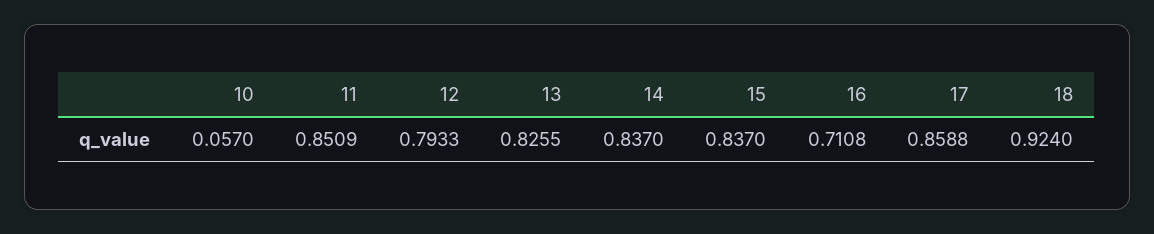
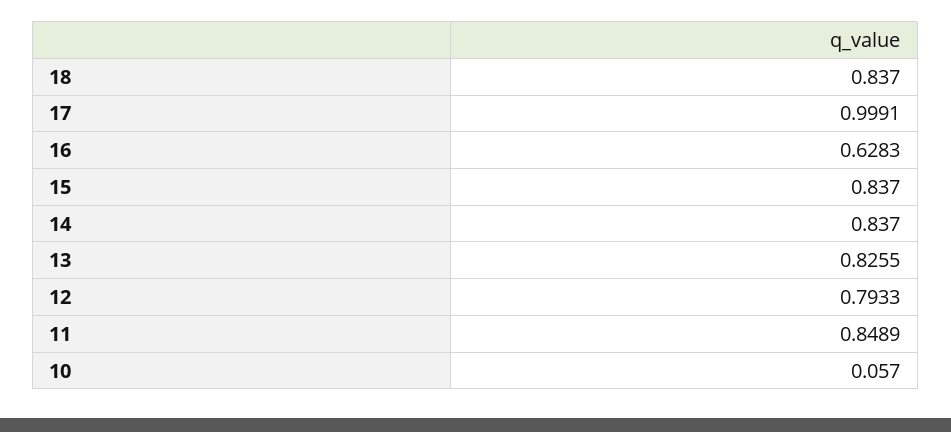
11: 0.8509 -> 0.8489
16: 0.7108 -> 0.6283
17: 0.8588 -> 0.9991
18: 0.924 -> 0.837

